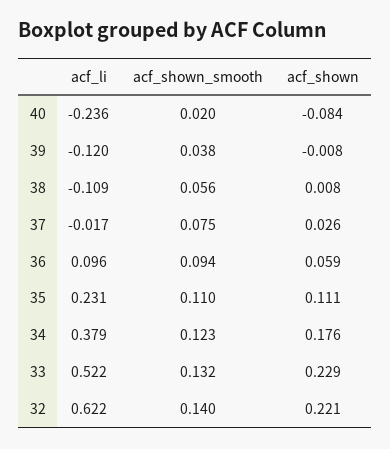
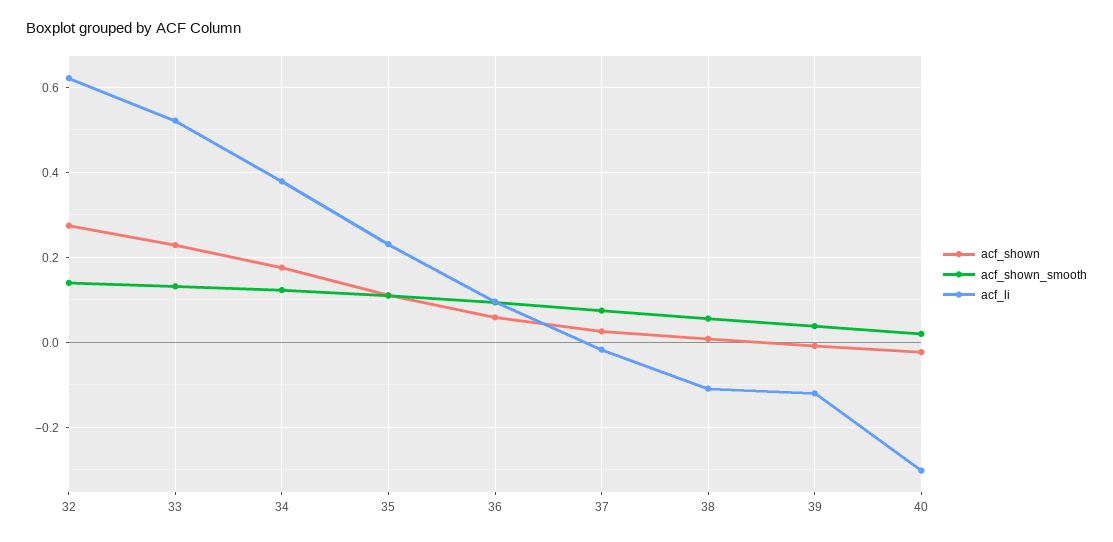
acf_li, 40: -0.236 -> -0.3
acf_shown, 40: -0.084 -> -0.02
acf_shown, 32: 0.221 -> 0.28

